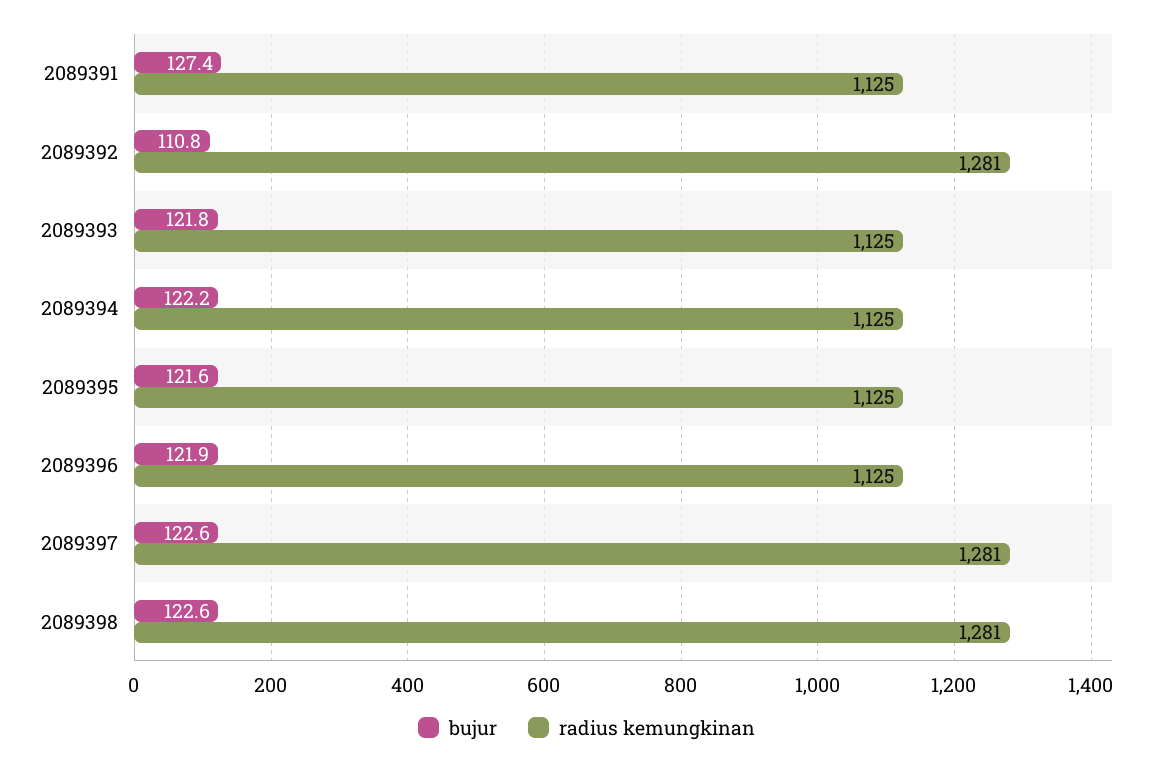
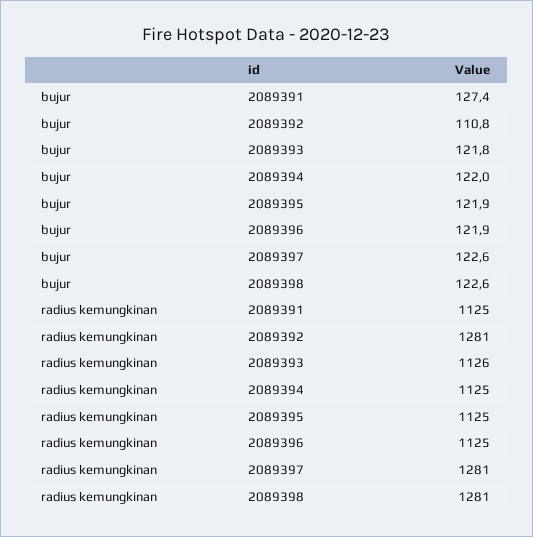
radius kemungkinan, 2089393: 1125 -> 1126
bujur, 2089394: 122.2 -> 122
bujur, 2089395: 121.6 -> 121.9

